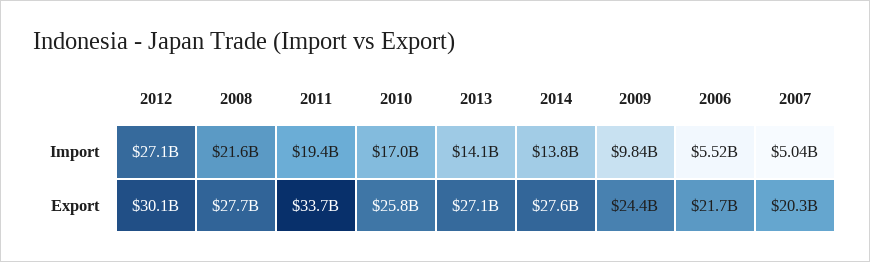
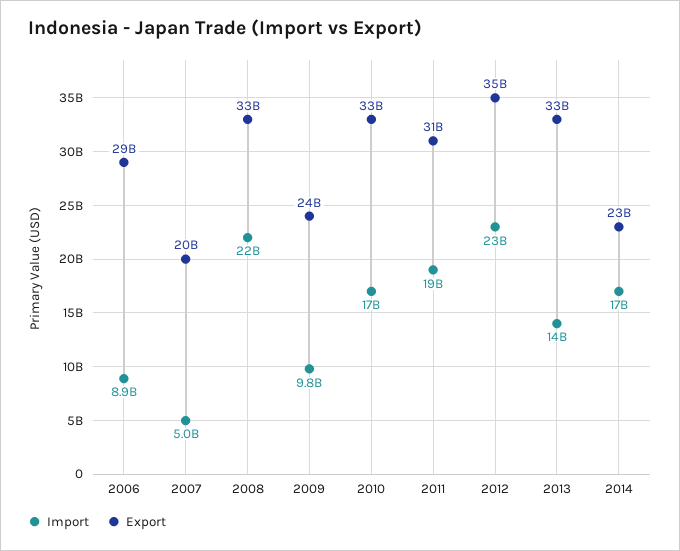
Import, 2012: 27100000000 -> 23000000000
Import, 2014: 13800000000 -> 17000000000
Import, 2006: 5520000000 -> 8900000000
Export, 2012: 30100000000 -> 35000000000
Export, 2008: 27700000000 -> 33000000000
Export, 2011: 33700000000 -> 31000000000
Export, 2010: 25800000000 -> 33000000000
Export, 2013: 27100000000 -> 33000000000
Export, 2014: 27600000000 -> 23000000000
Export, 2006: 21700000000 -> 29000000000

